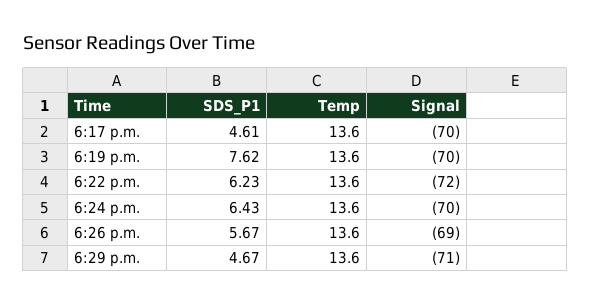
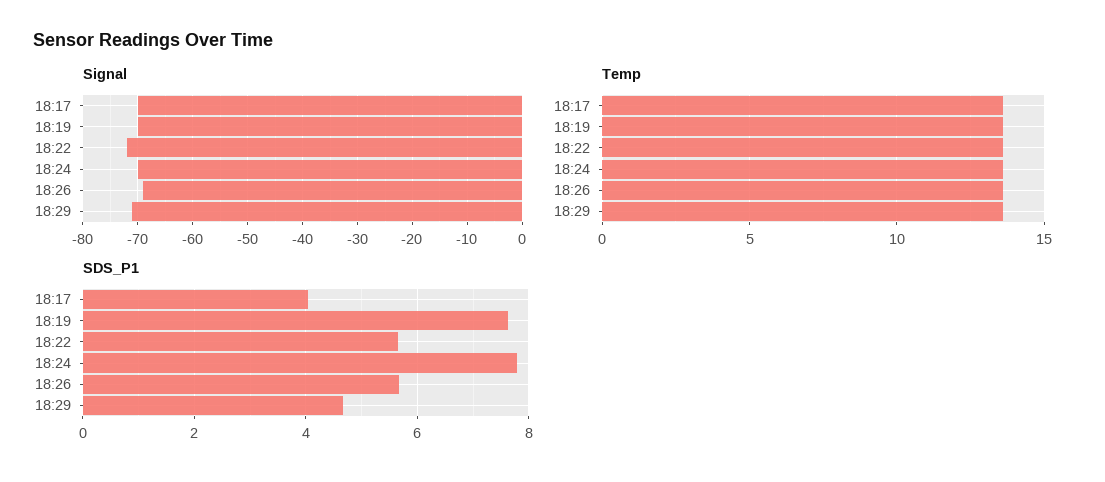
SDS_P1, 6:17 p.m.: 4.61 -> 4
SDS_P1, 6:22 p.m.: 6.23 -> 5.6
SDS_P1, 6:24 p.m.: 6.43 -> 7.8

